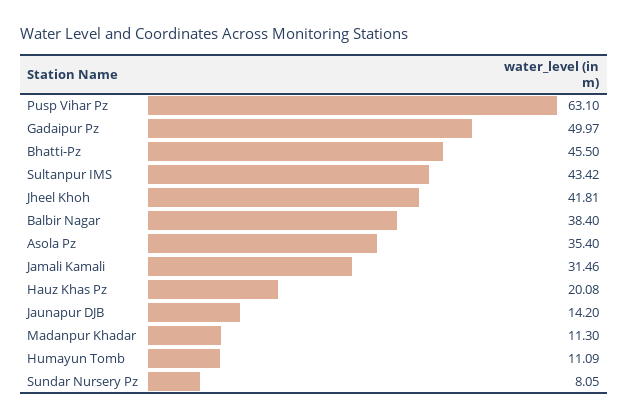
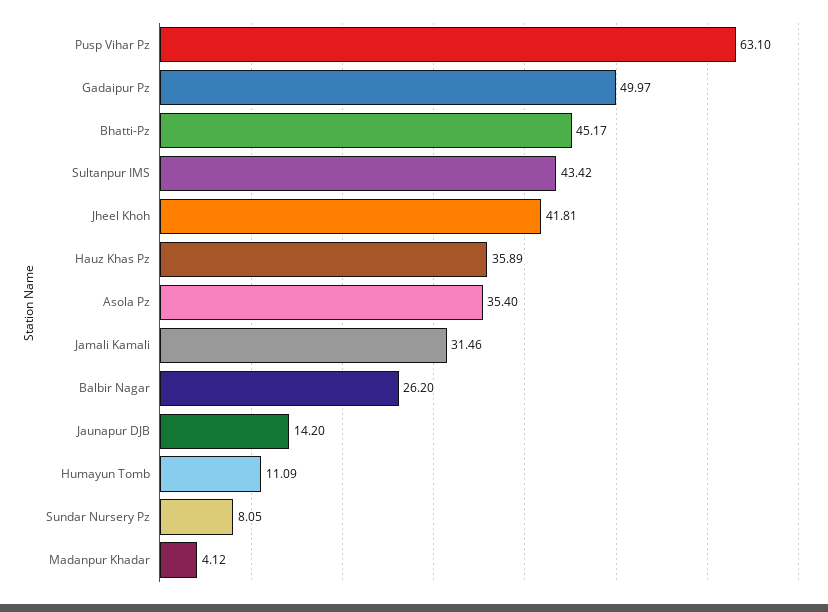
Bhatti-Pz: 45.5 -> 45.17
Balbir Nagar: 38.4 -> 26.2
Hauz Khas Pz: 20.08 -> 35.89
Madanpur Khadar: 11.3 -> 4.12

